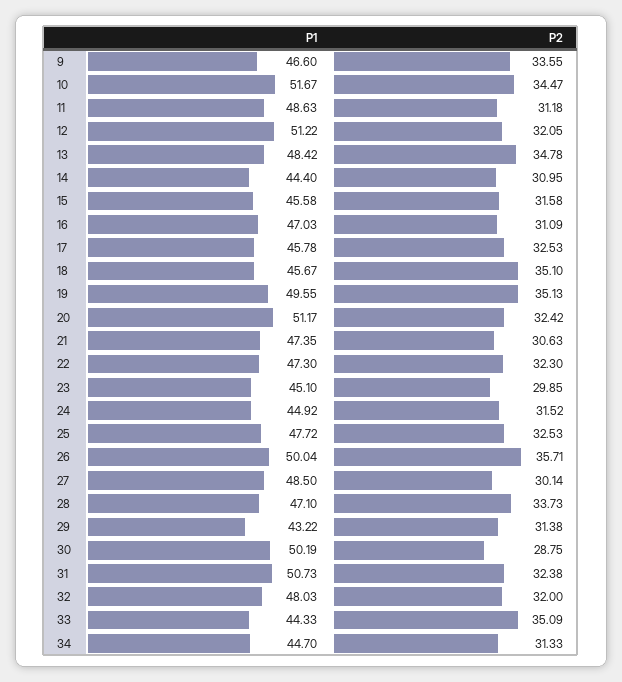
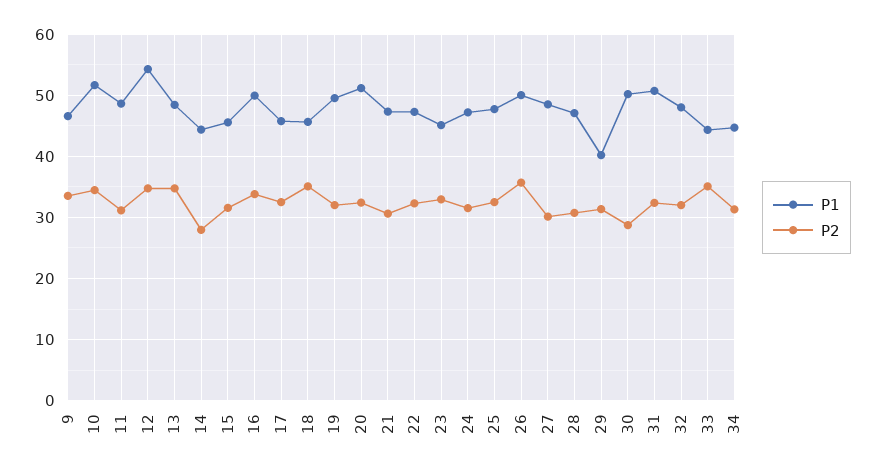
P1, 12: 51.22 -> 54
P2, 12: 32.05 -> 35
P2, 14: 30.95 -> 28
P1, 16: 47.03 -> 50
P2, 16: 31.09 -> 34
P2, 19: 35.13 -> 32
P2, 23: 29.85 -> 33
P1, 24: 44.92 -> 47
P2, 28: 33.73 -> 31
P1, 29: 43.22 -> 40

